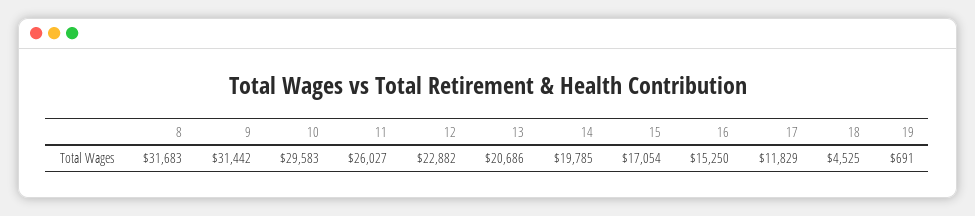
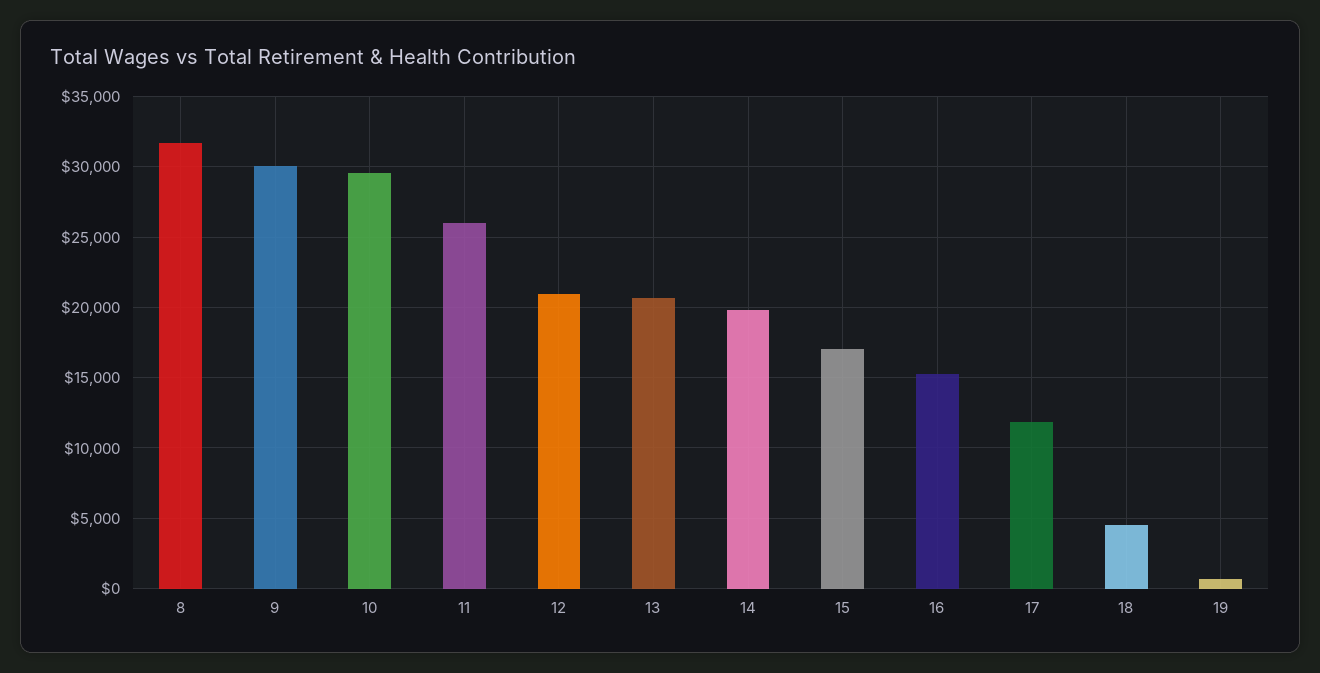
9: 31442 -> 30000
12: 22882 -> 21000

